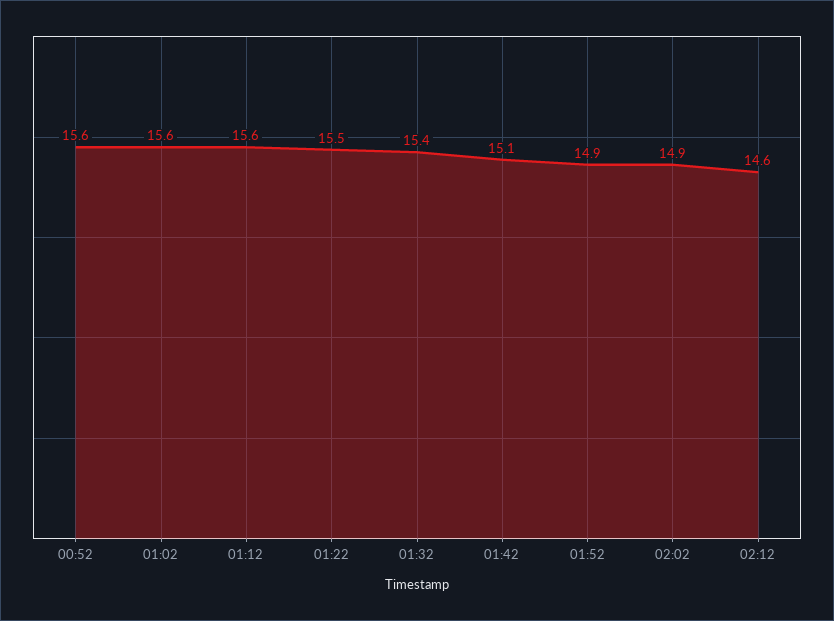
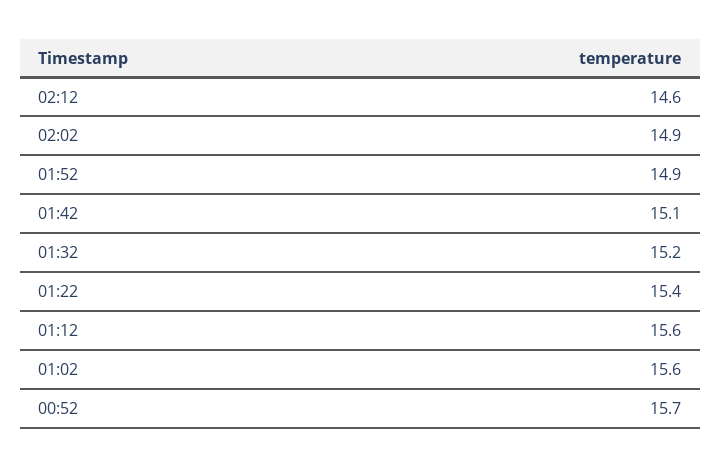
00:52: 15.6 -> 15.7
01:22: 15.5 -> 15.4
01:32: 15.4 -> 15.2

